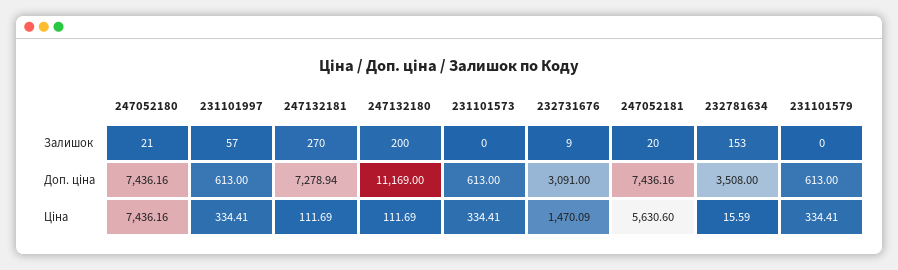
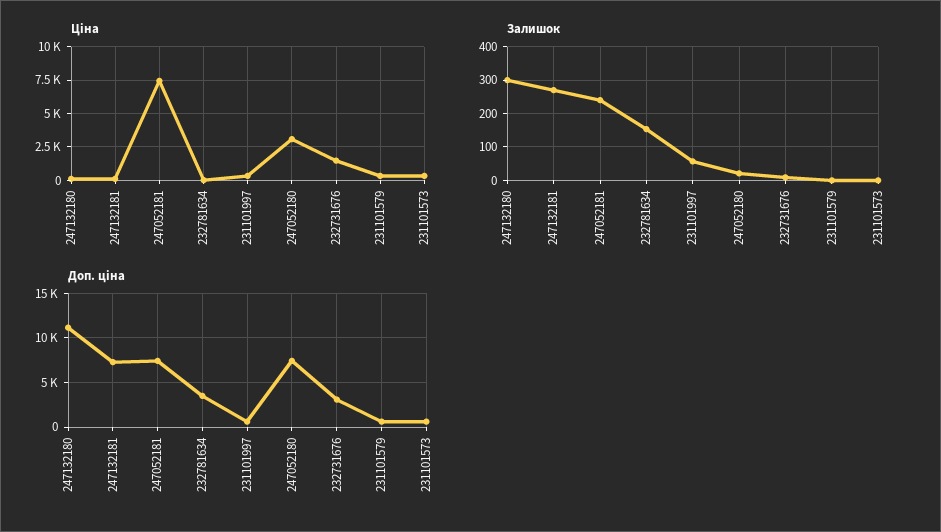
Залишок, 247132180: 200 -> 300
Залишок, 247052181: 20 -> 240
Ціна, 247052180: 7436.16 -> 3000
Ціна, 247052181: 5630.6 -> 7500

